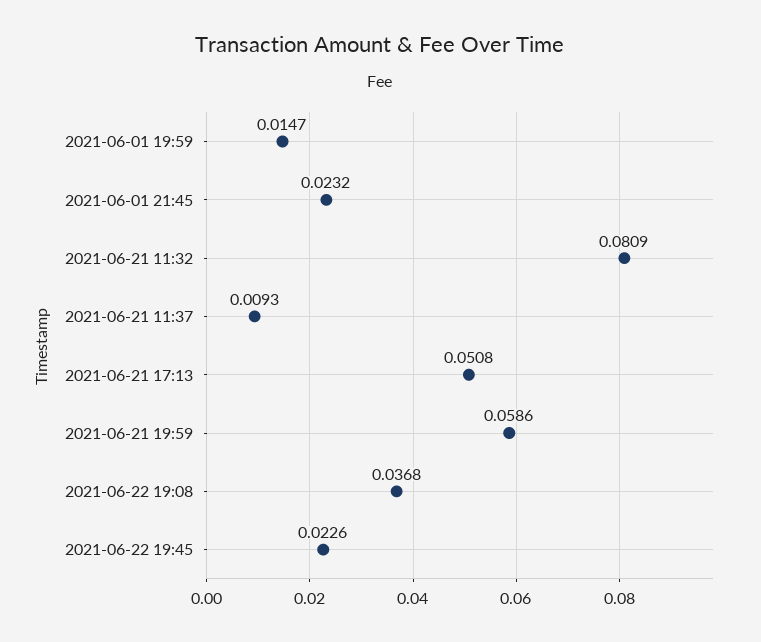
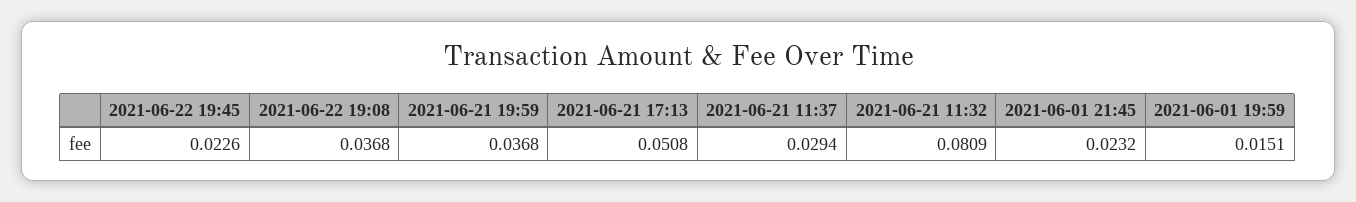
2021-06-01 19:59: 0.0147 -> 0.0151
2021-06-21 11:37: 0.0093 -> 0.0294
2021-06-21 19:59: 0.0586 -> 0.0368

